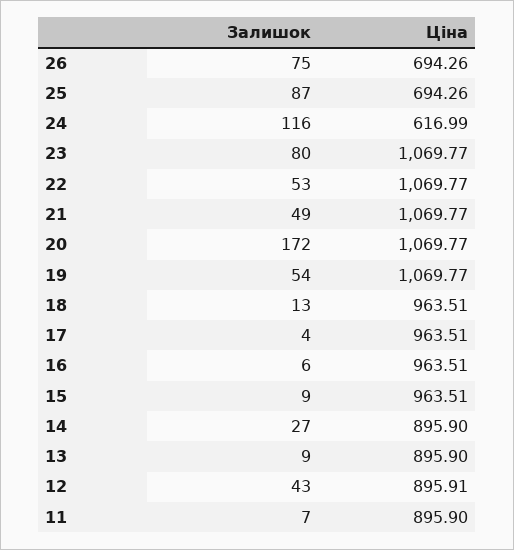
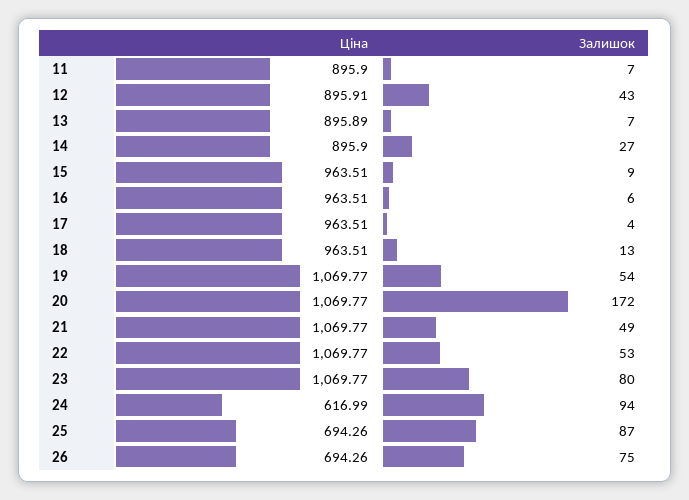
Залишок, 24: 116 -> 94
Залишок, 13: 9 -> 7
Ціна, 13: 895.9 -> 895.89

